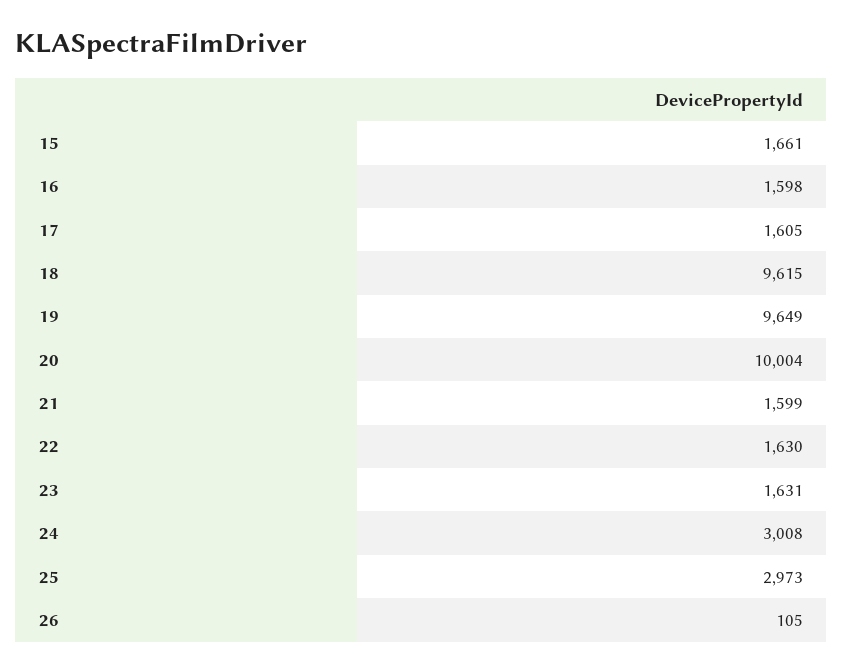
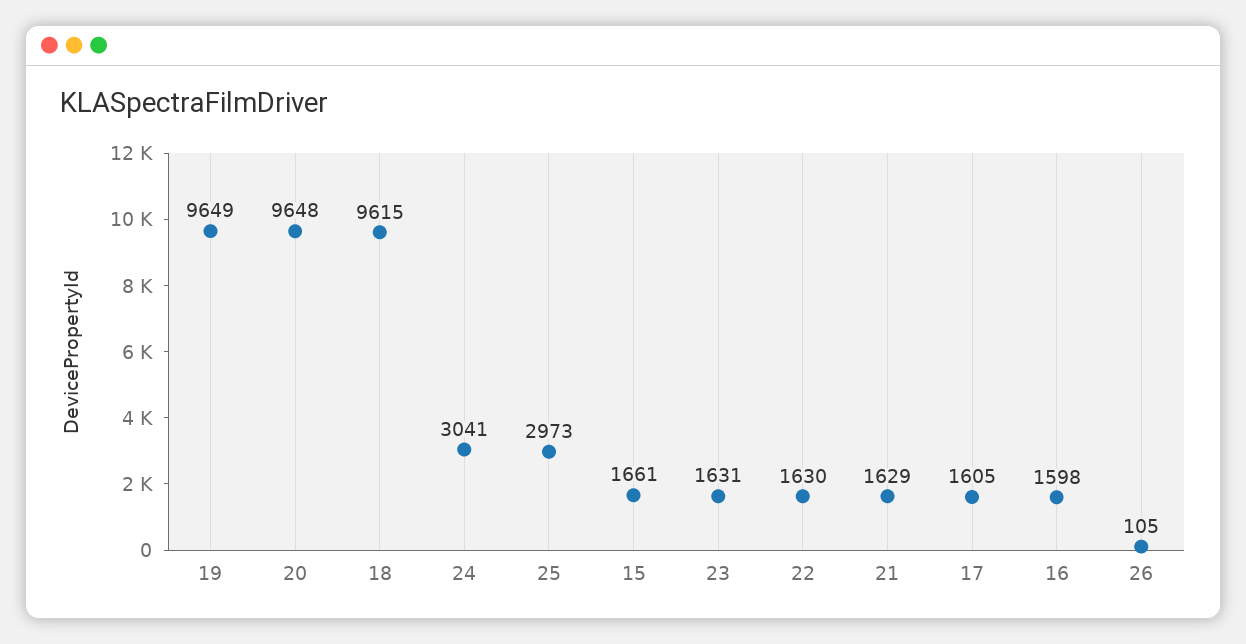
20: 10004 -> 9648
21: 1599 -> 1629
24: 3008 -> 3041

